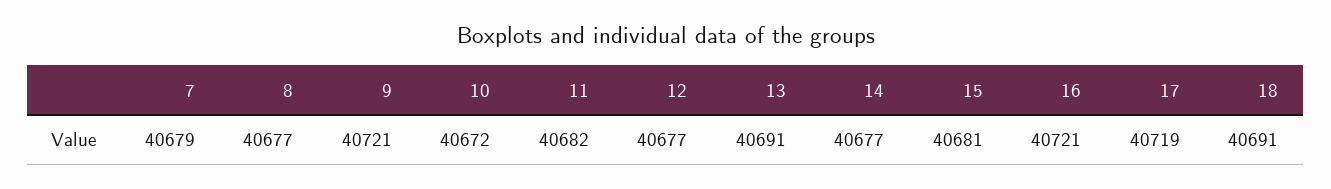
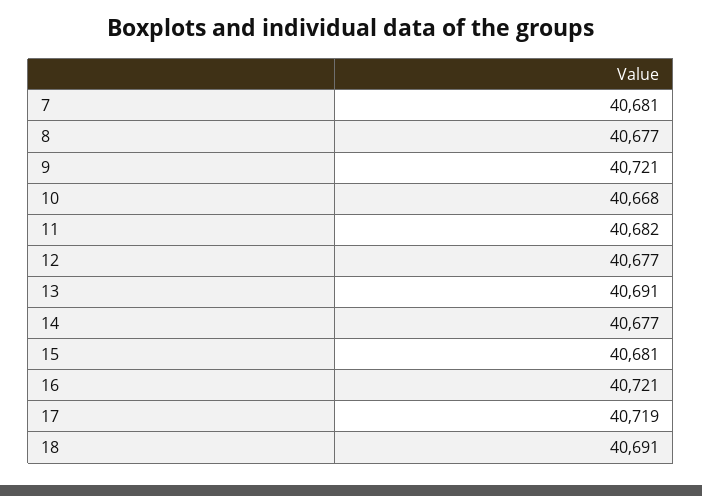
7: 40679 -> 40681
10: 40672 -> 40668

